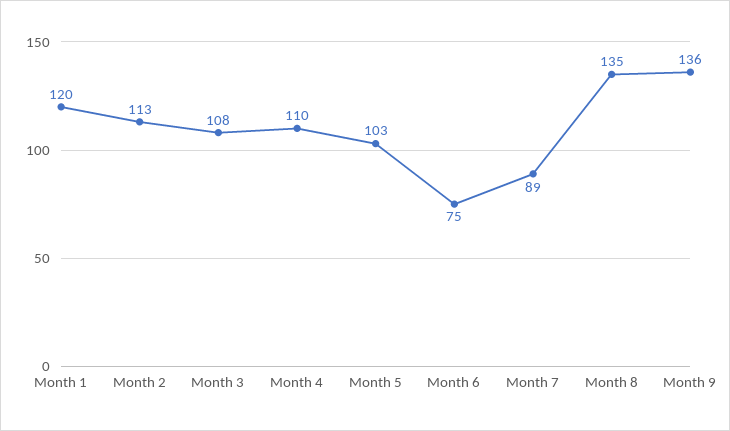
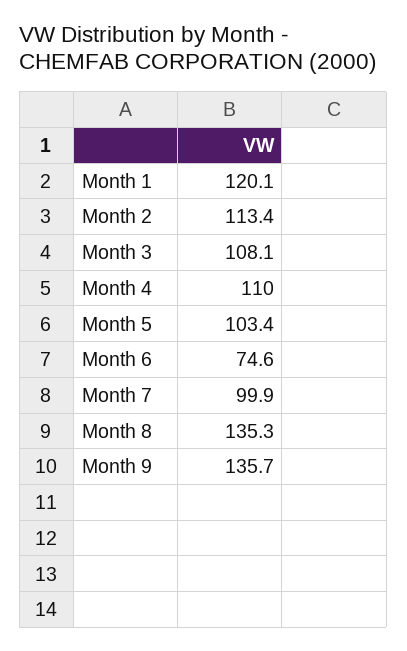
Month 7: 89 -> 99.9

